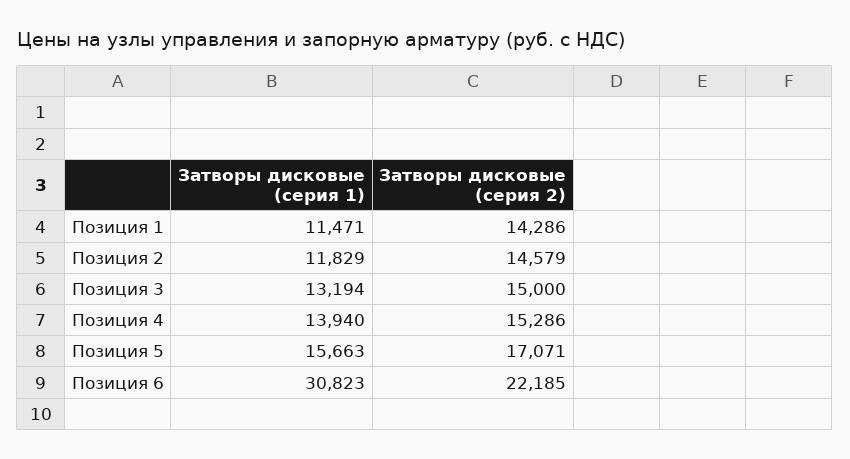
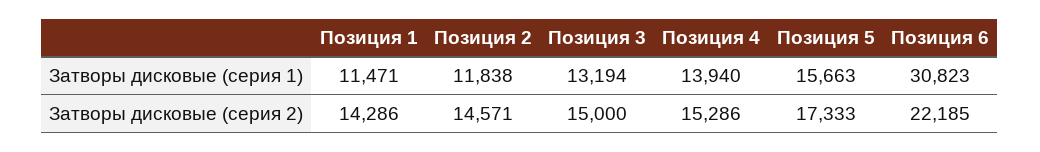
Затворы дисковые (серия 1), Позиция 2: 11829 -> 11838
Затворы дисковые (серия 2), Позиция 2: 14579 -> 14571
Затворы дисковые (серия 2), Позиция 5: 17071 -> 17333

